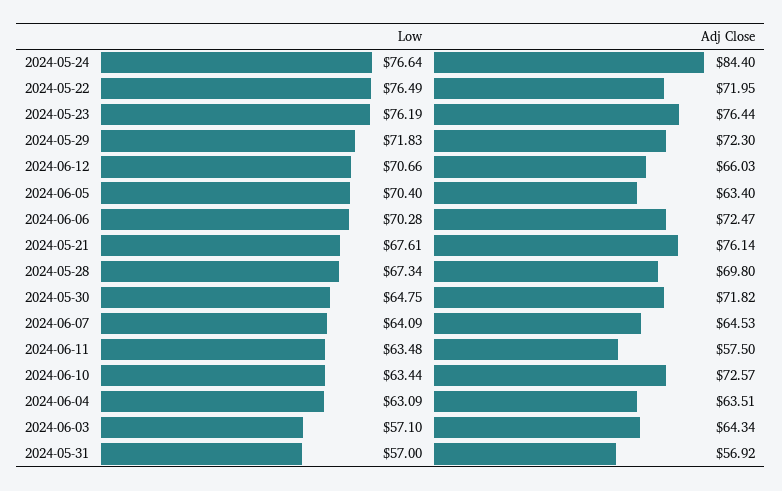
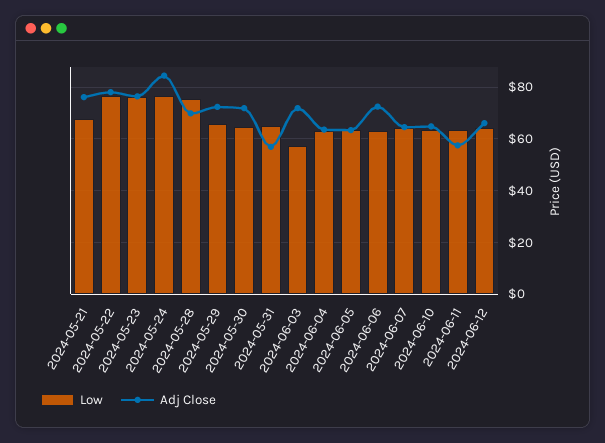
Adj Close, 2024-05-22: 71.95 -> 77.5
Low, 2024-05-29: 71.83 -> 65
Low, 2024-06-12: 70.66 -> 65
Low, 2024-06-05: 70.4 -> 62.5
Low, 2024-06-06: 70.28 -> 62.5
Low, 2024-05-28: 67.34 -> 75
Adj Close, 2024-06-10: 72.57 -> 65
Adj Close, 2024-06-03: 64.34 -> 72.5
Low, 2024-05-31: 57 -> 65

